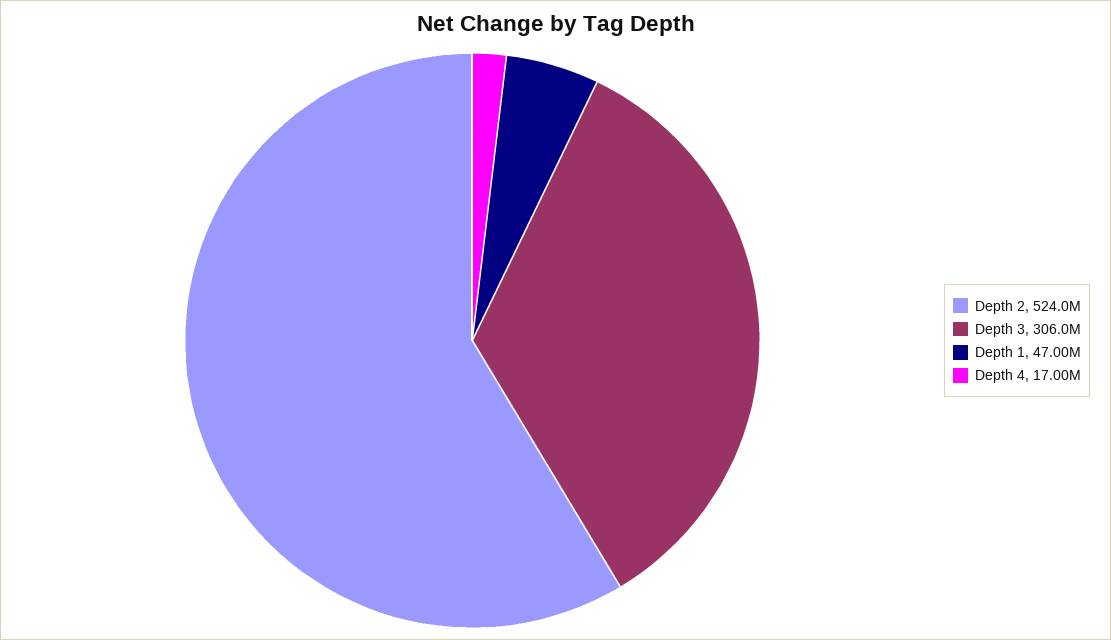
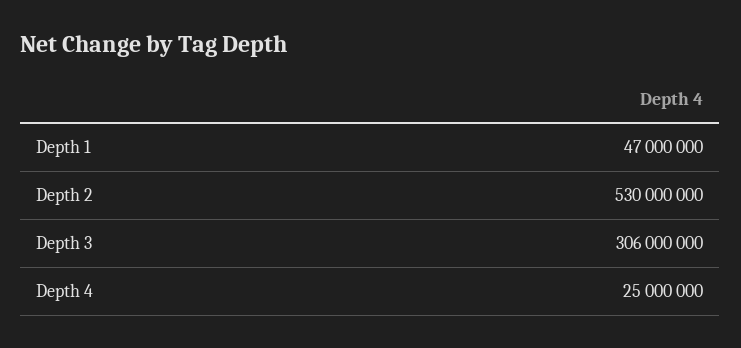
Depth 2: 524000000 -> 530000000
Depth 4: 17000000 -> 25000000

